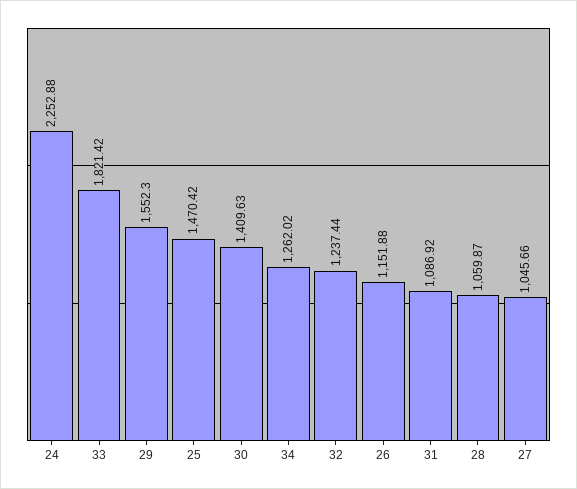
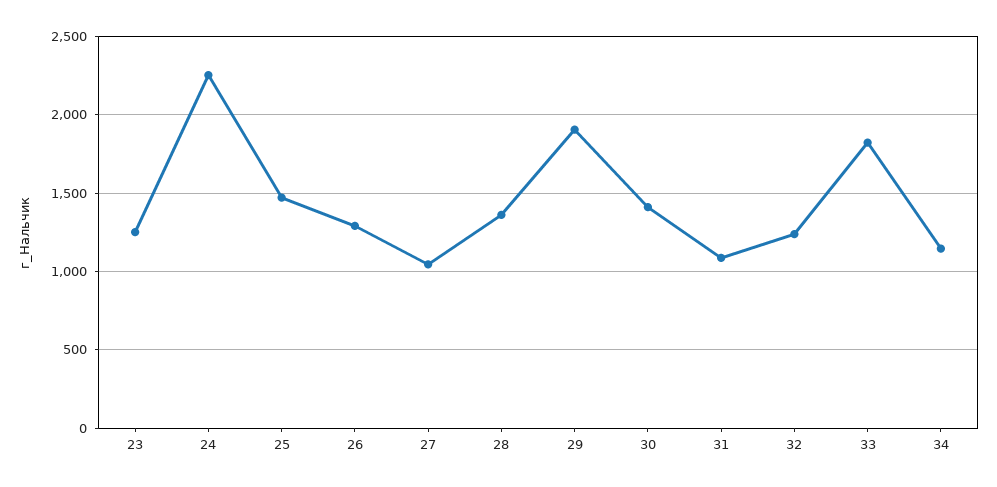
29: 1552.3 -> 1900
34: 1262.02 -> 1150
26: 1151.88 -> 1300
28: 1059.87 -> 1350
23: none -> 1250

